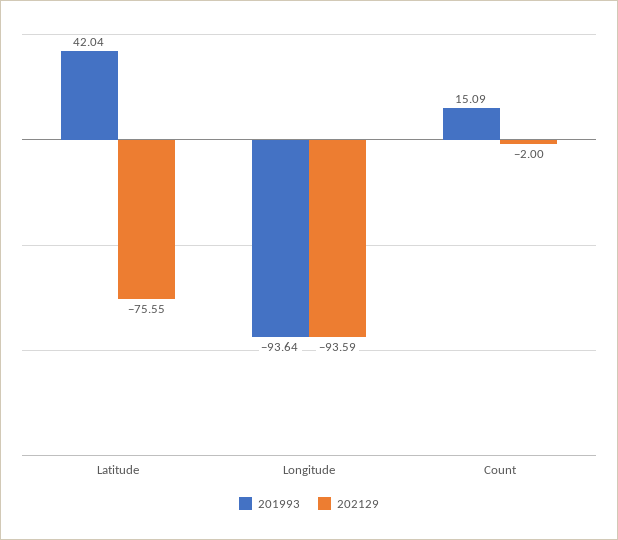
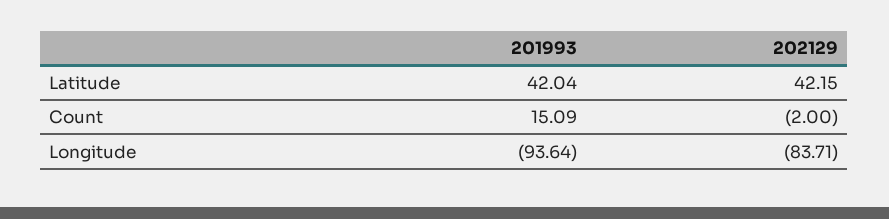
202129, Latitude: -75.55 -> 42.15
202129, Longitude: -93.59 -> -83.71

